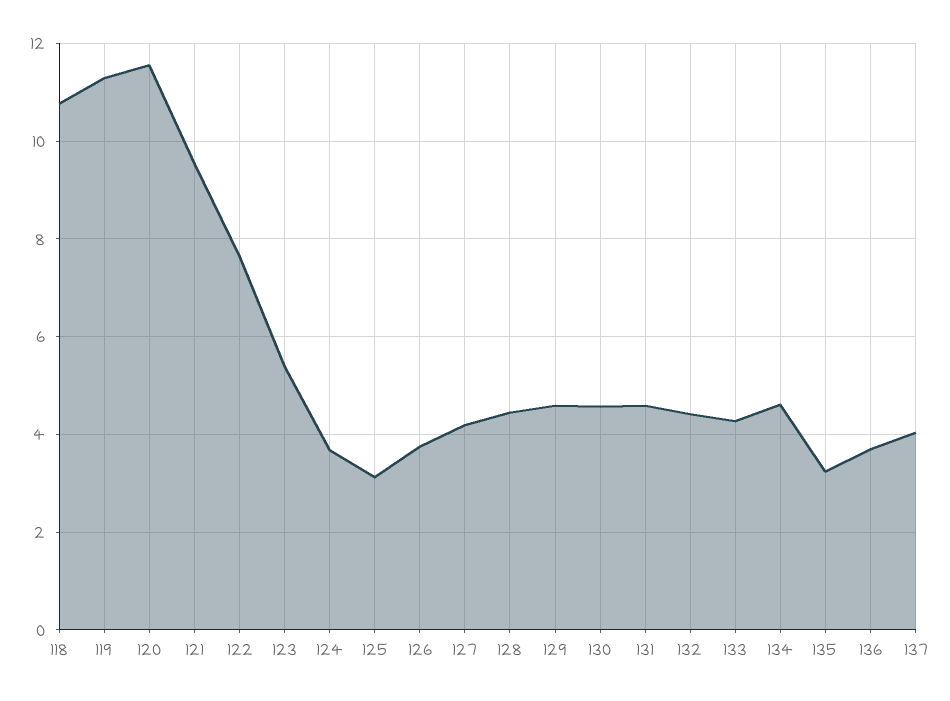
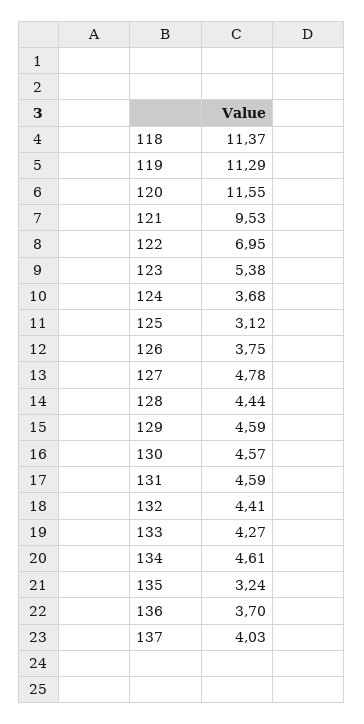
118: 10.8 -> 11.37
122: 7.6 -> 6.95
127: 4.2 -> 4.78

